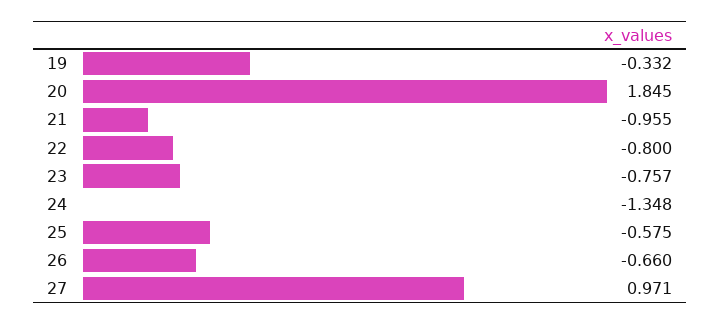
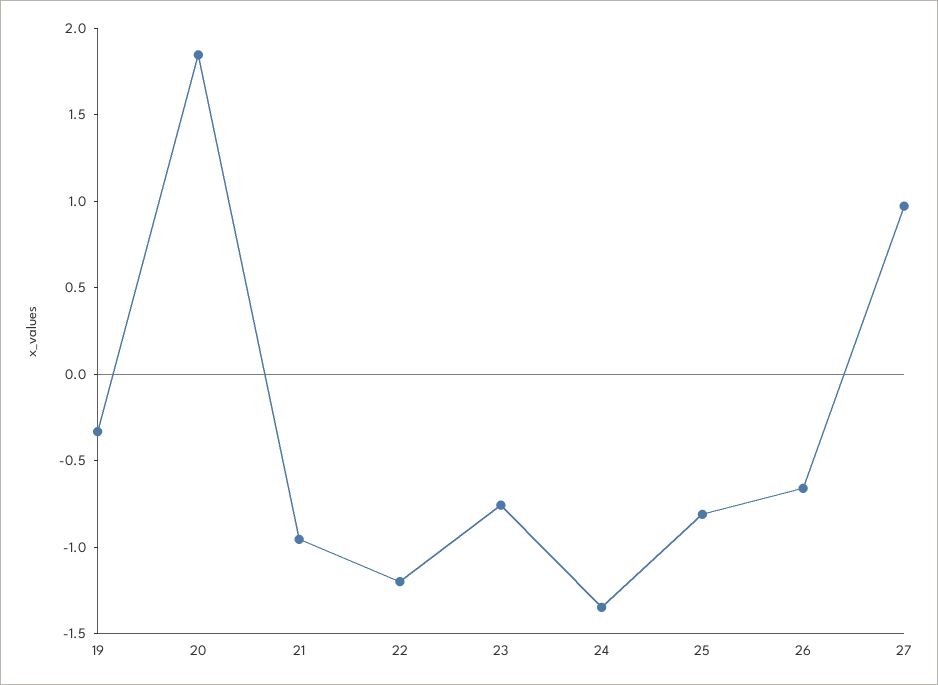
22: -0.8 -> -1.2
25: -0.575 -> -0.8

